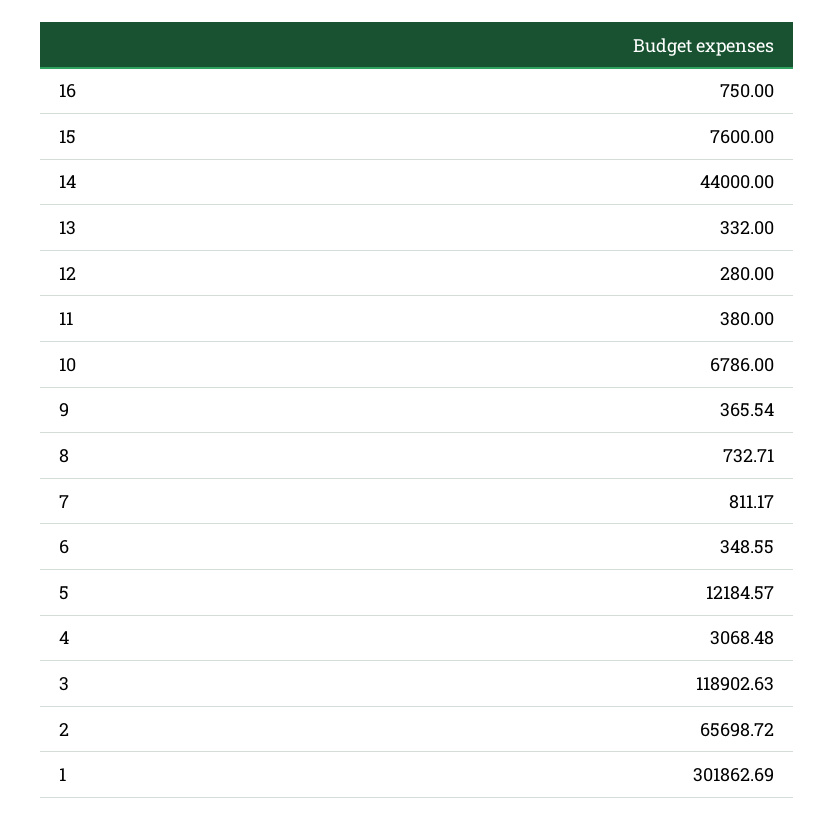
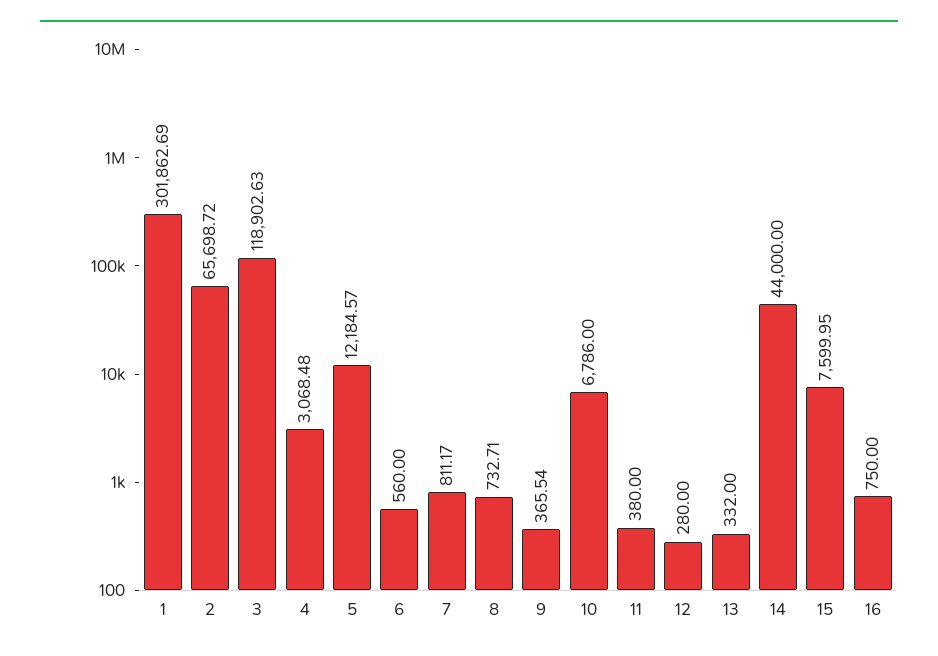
15: 7600 -> 7599.95
6: 348.55 -> 560

